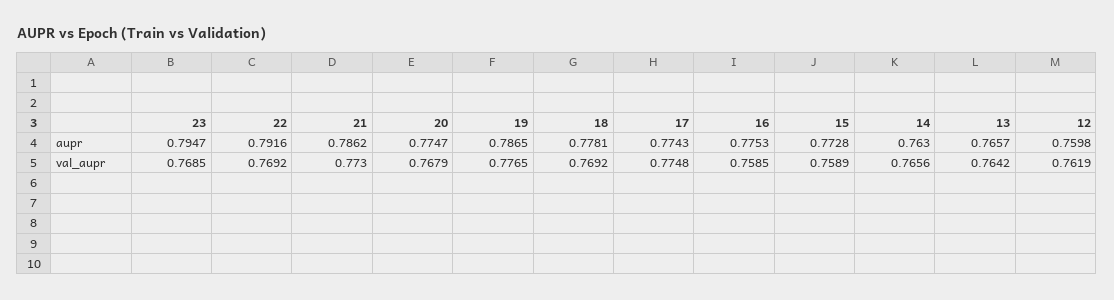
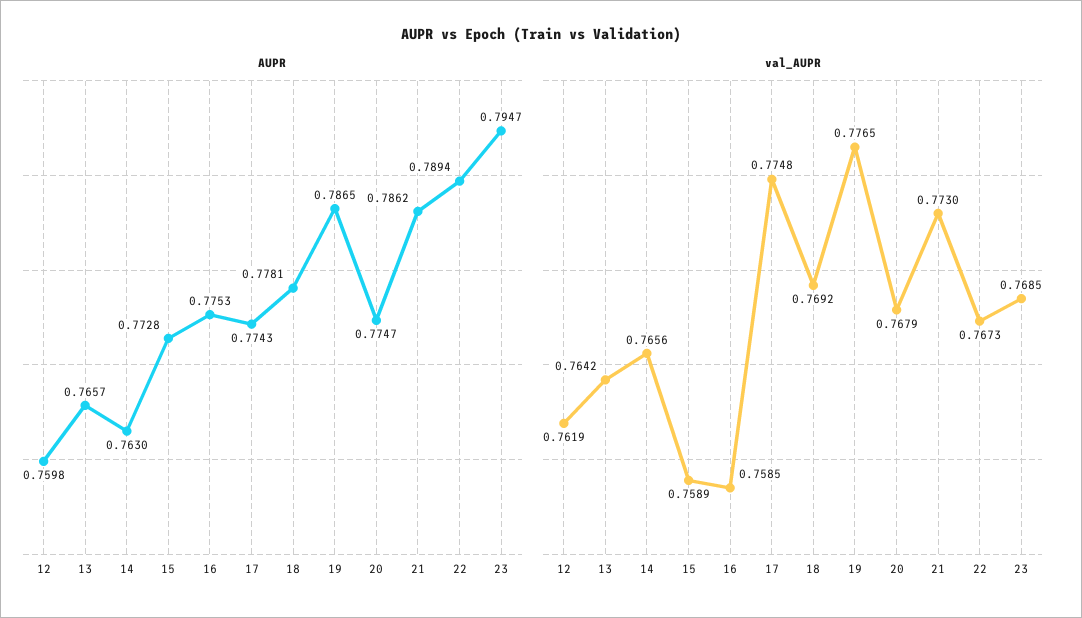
aupr, 22: 0.7916 -> 0.7894
val_aupr, 22: 0.7692 -> 0.7673

